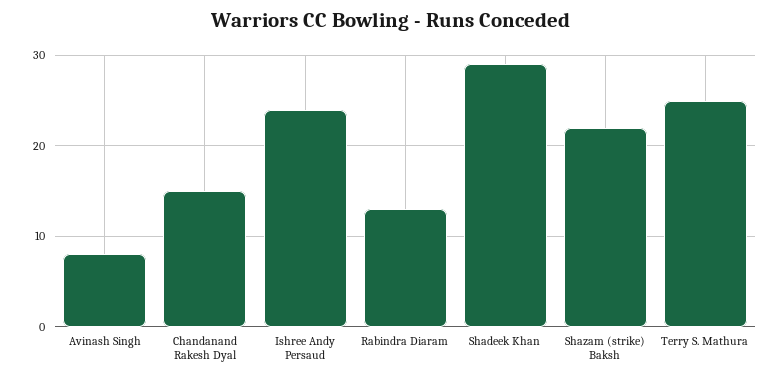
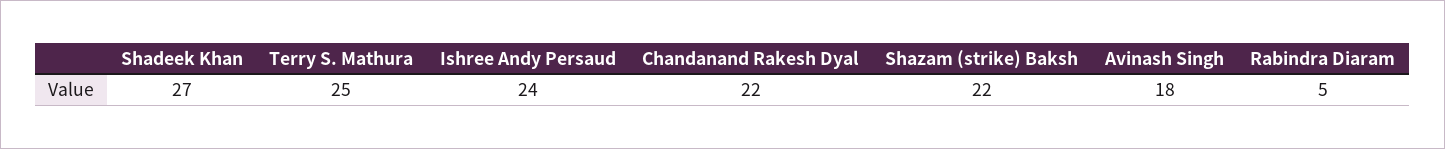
Avinash Singh: 8 -> 18
Chandanand Rakesh Dyal: 15 -> 22
Rabindra Diaram: 13 -> 5
Shadeek Khan: 29 -> 27

